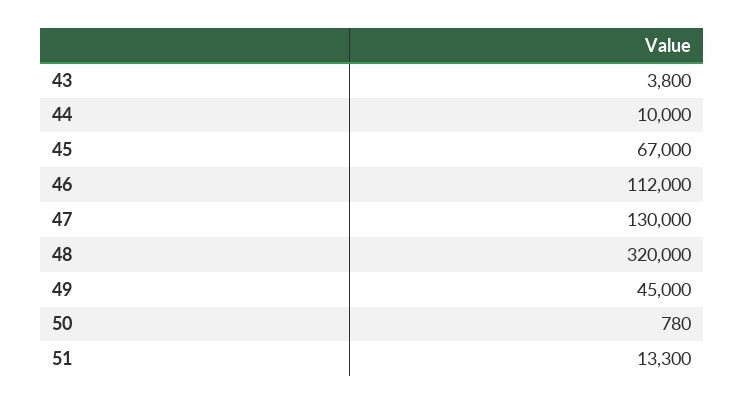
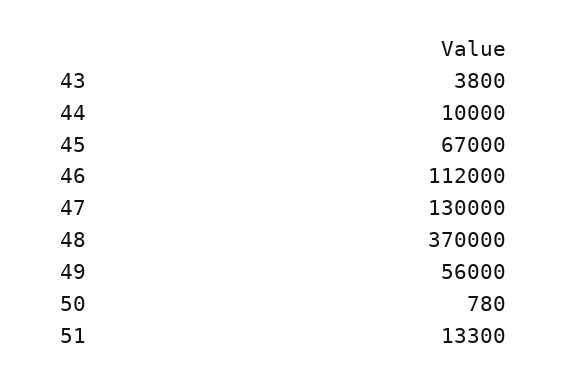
48: 320000 -> 370000
49: 45000 -> 56000

